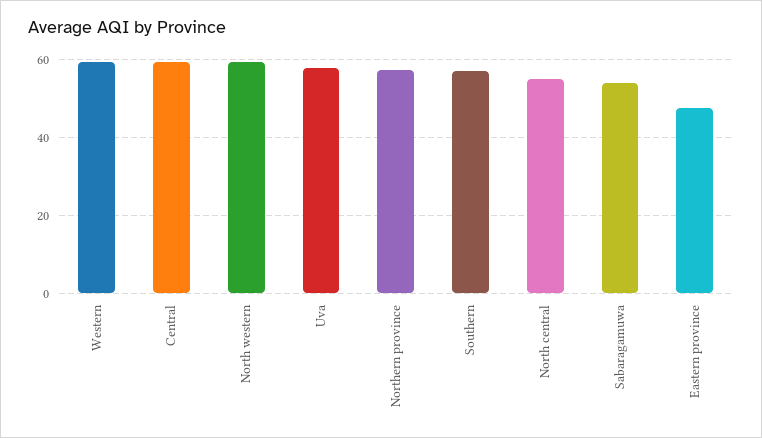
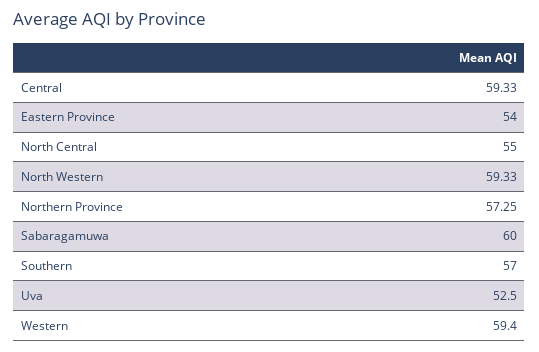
Uva: 58 -> 52.5
Sabaragamuwa: 54 -> 60
Eastern province: 48 -> 54

